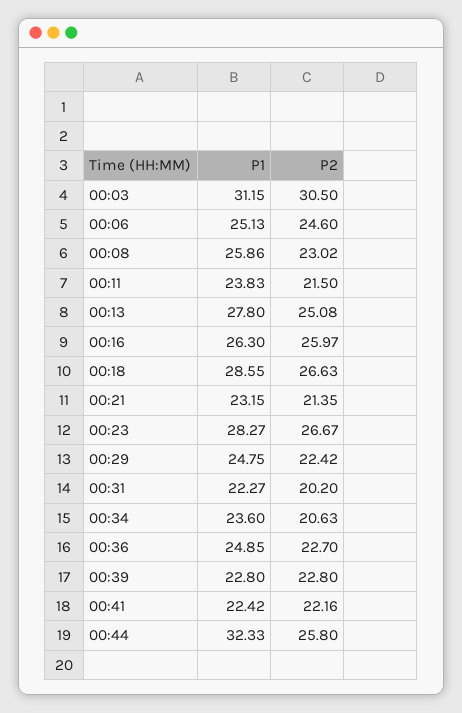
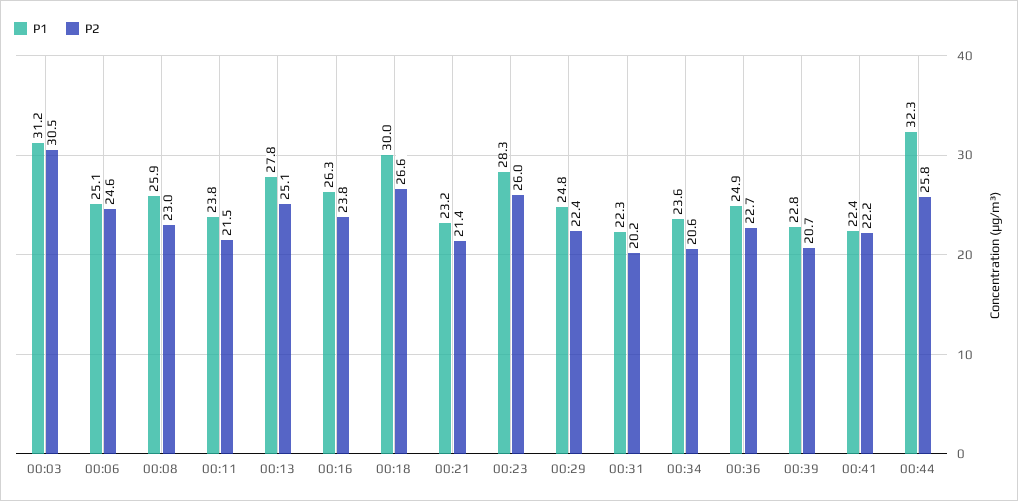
P2, 00:16: 25.97 -> 23.8
P1, 00:18: 28.55 -> 30
P2, 00:23: 26.67 -> 26
P2, 00:39: 22.8 -> 20.7

